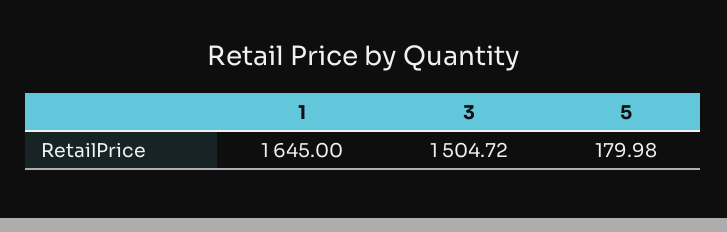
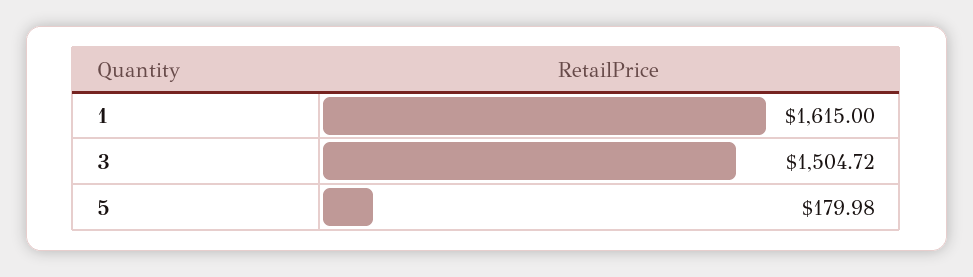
1: 1645 -> 1615

